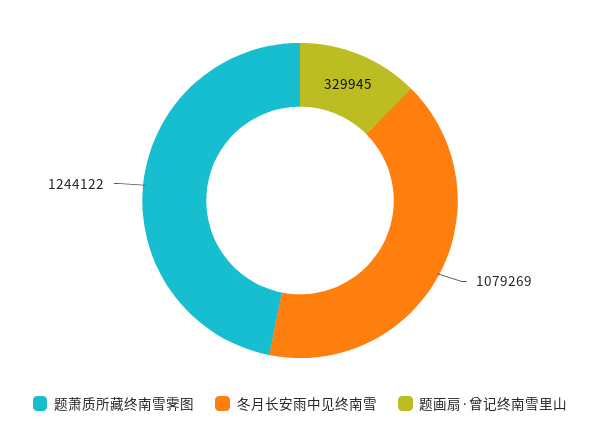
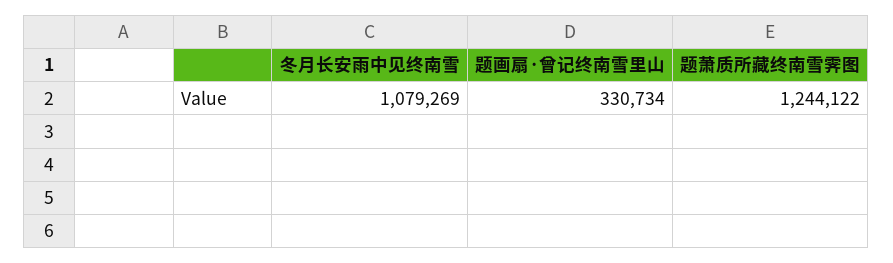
题画扇·曾记终南雪里山: 329945 -> 330734

